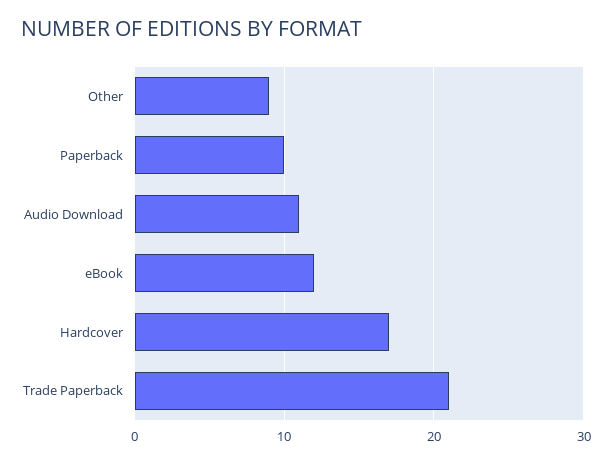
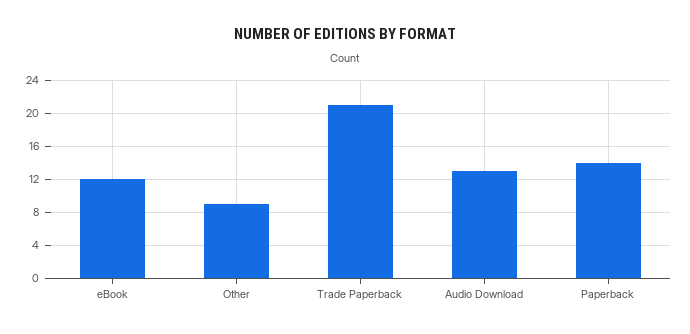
Paperback: 10 -> 14
Audio Download: 11 -> 13
Hardcover: 17 -> none

